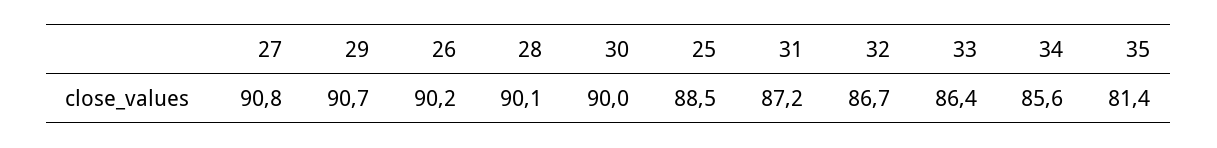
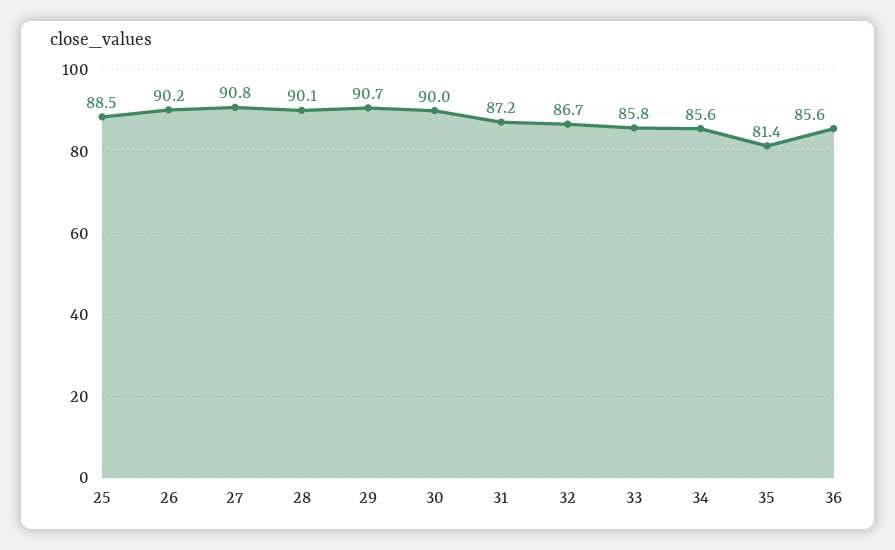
33: 86.4 -> 85.8
36: none -> 85.6

